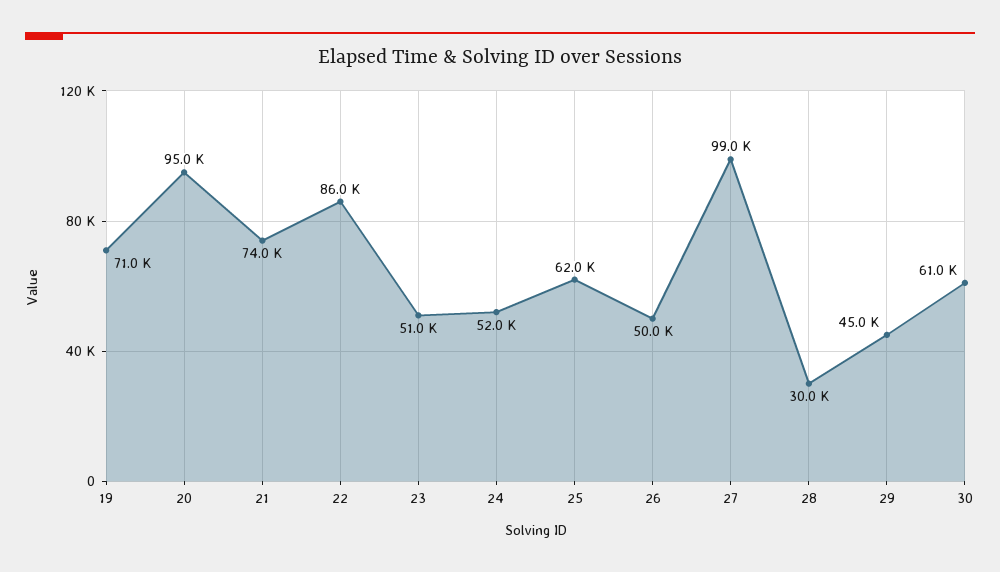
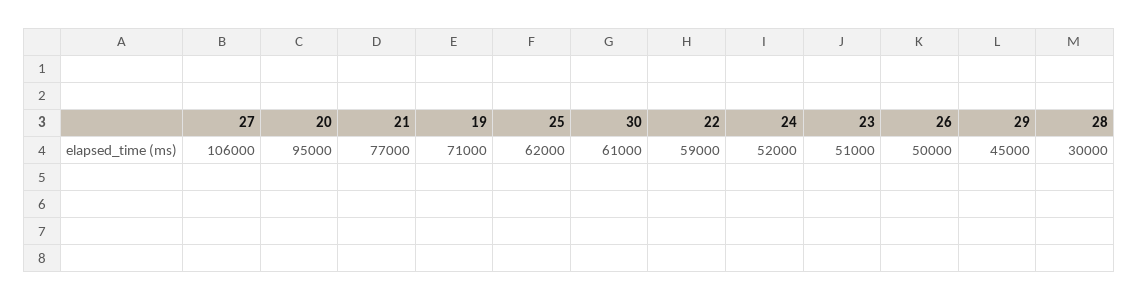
21: 74000 -> 77000
22: 86000 -> 59000
27: 99000 -> 106000

